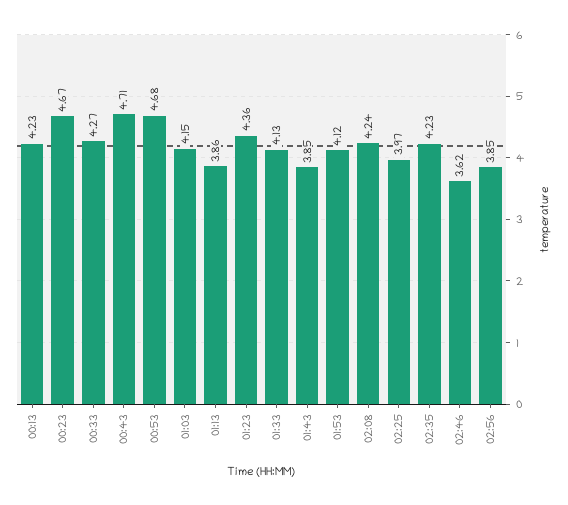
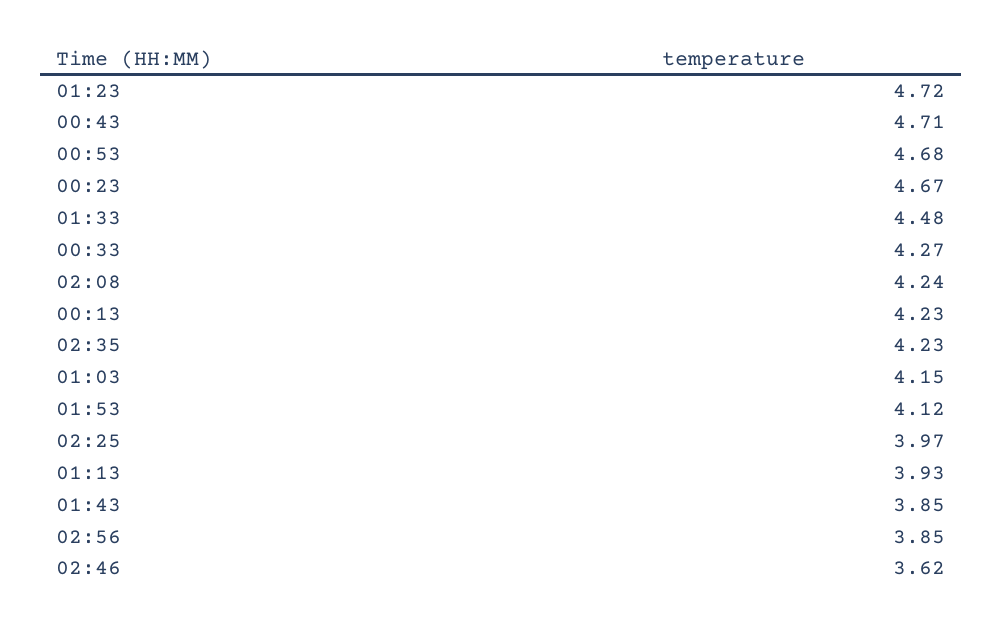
01:13: 3.86 -> 3.93
01:23: 4.36 -> 4.72
01:33: 4.13 -> 4.48

